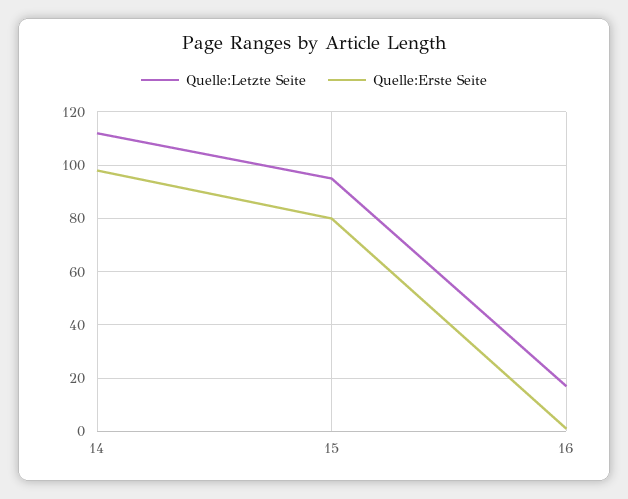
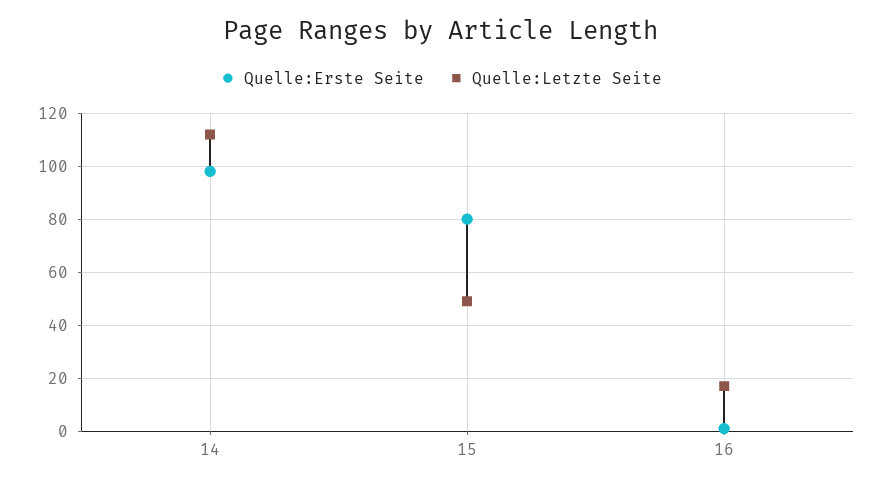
Quelle:Letzte Seite, 15: 95 -> 50

